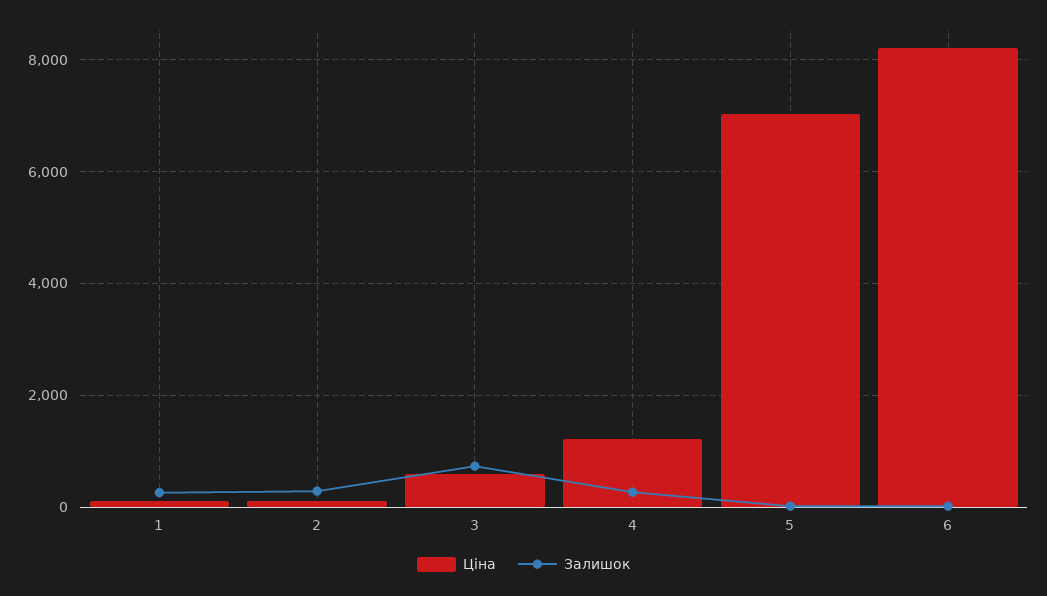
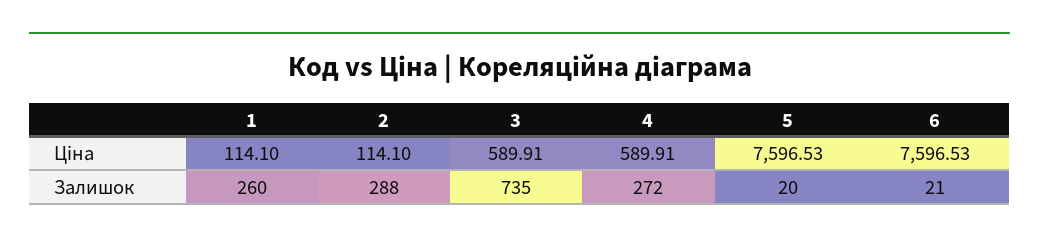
Ціна, 4: 1200 -> 589.91
Ціна, 5: 7000 -> 7596.53
Ціна, 6: 8200 -> 7596.53

